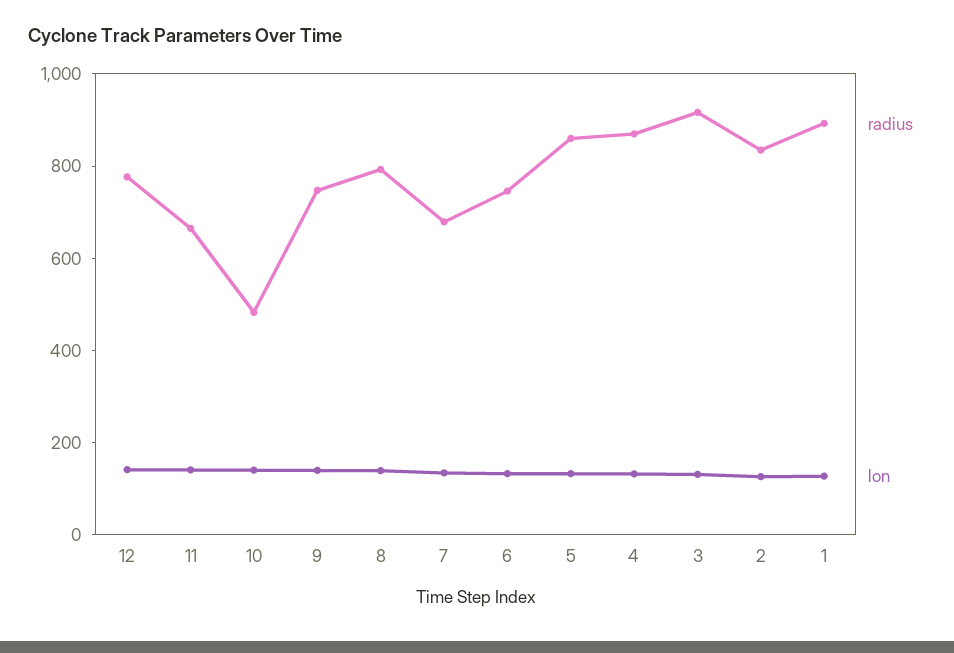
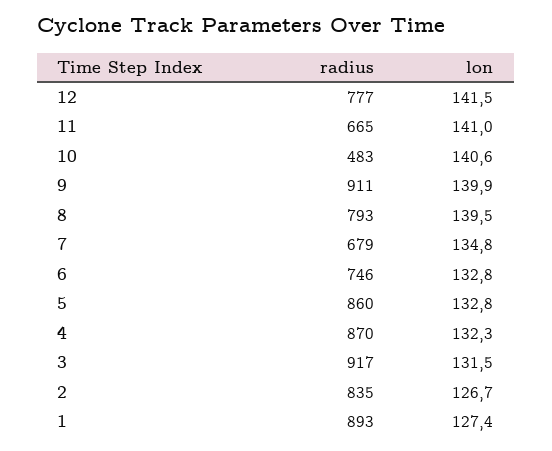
radius, 9: 750 -> 911

